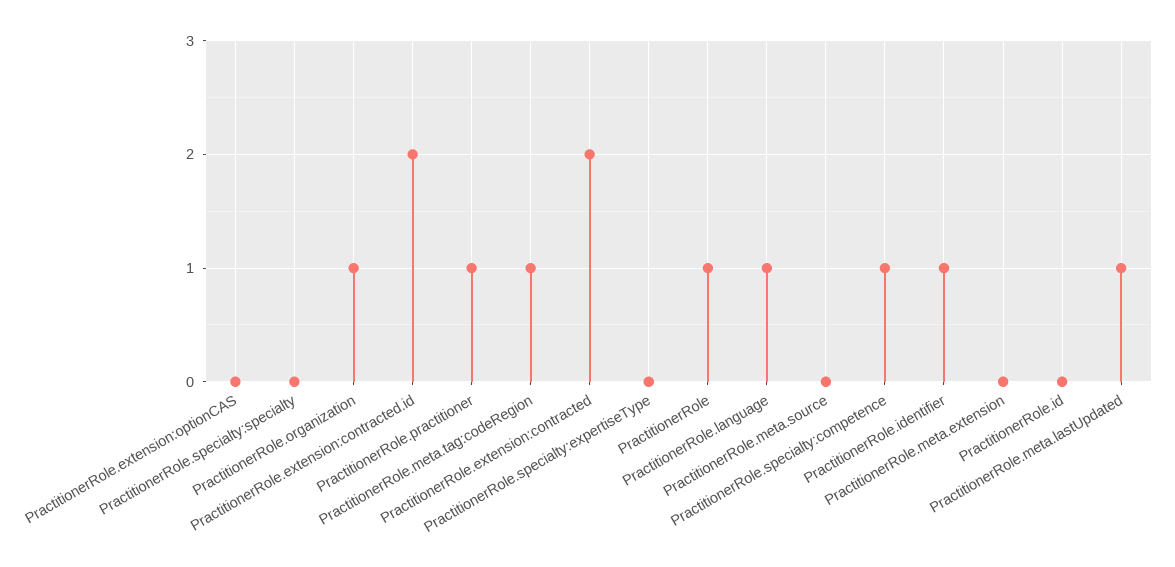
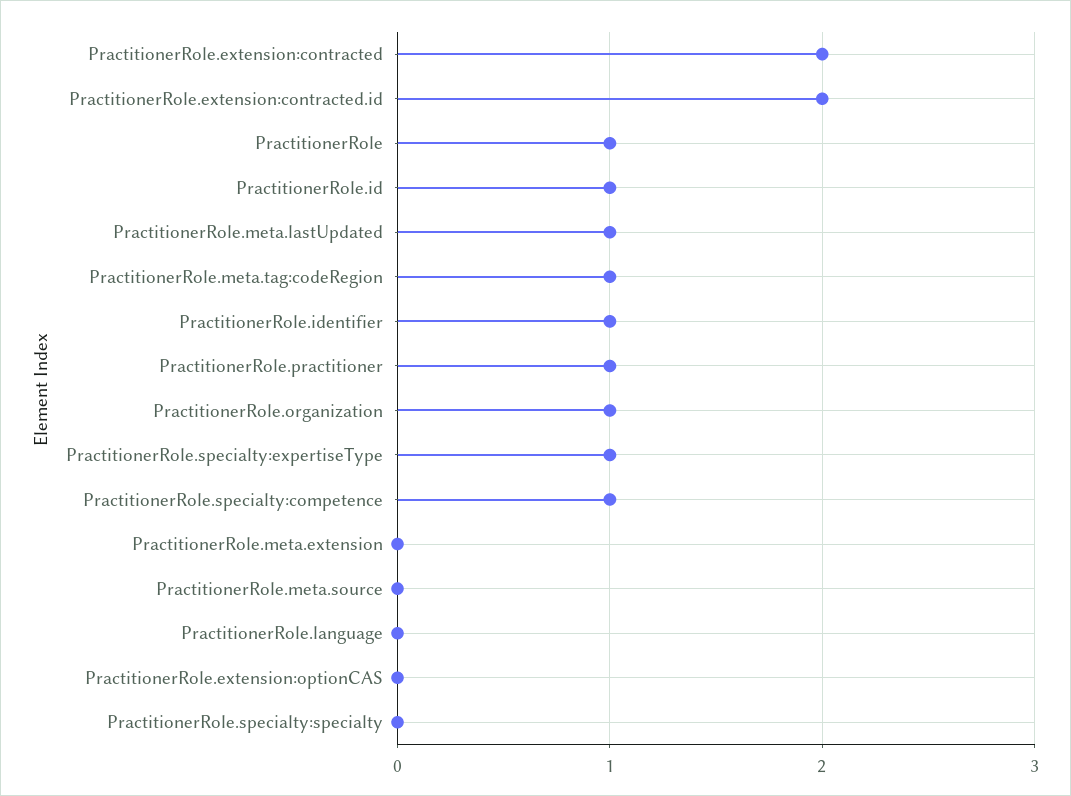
PractitionerRole.specialty:expertiseType: 0 -> 1
PractitionerRole.language: 1 -> 0
PractitionerRole.id: 0 -> 1

